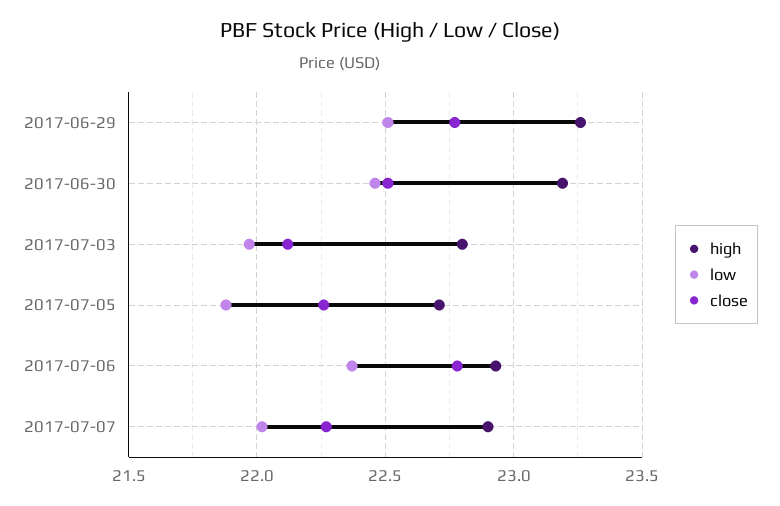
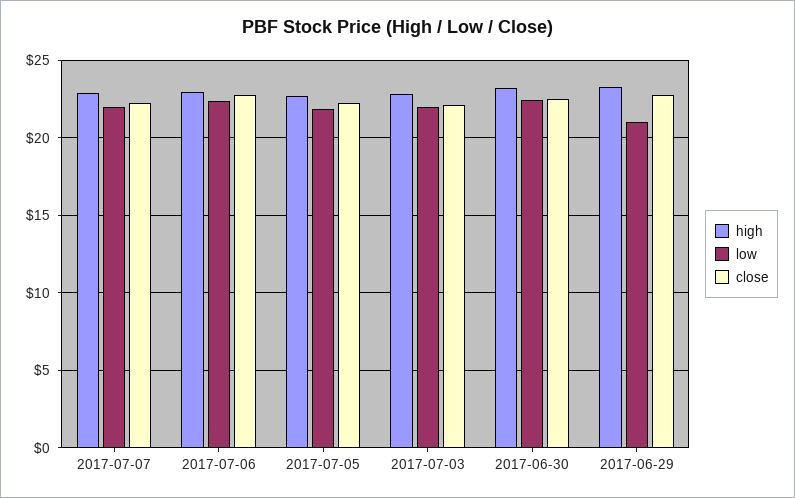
low, 2017-06-29: 22.5 -> 21

